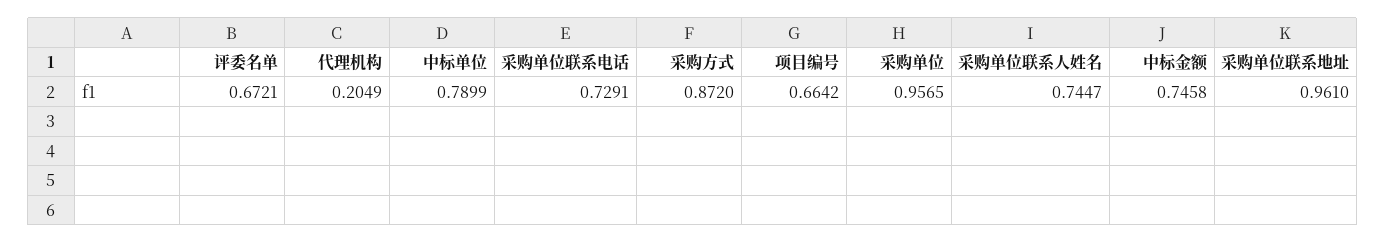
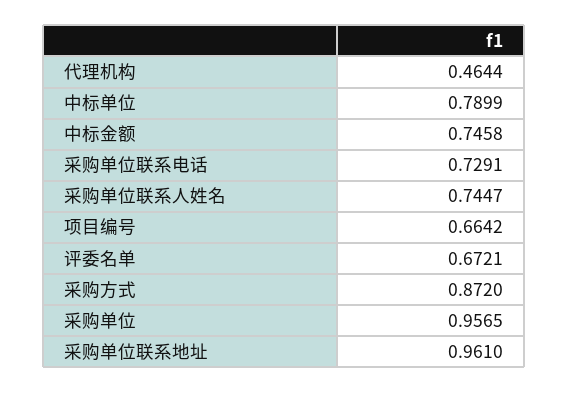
代理机构: 0.2049 -> 0.4644

